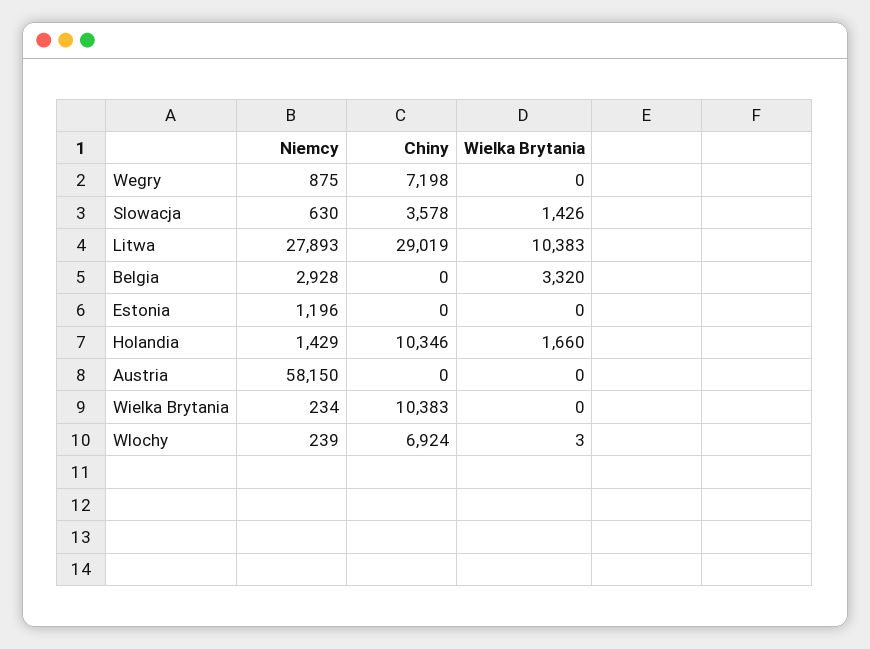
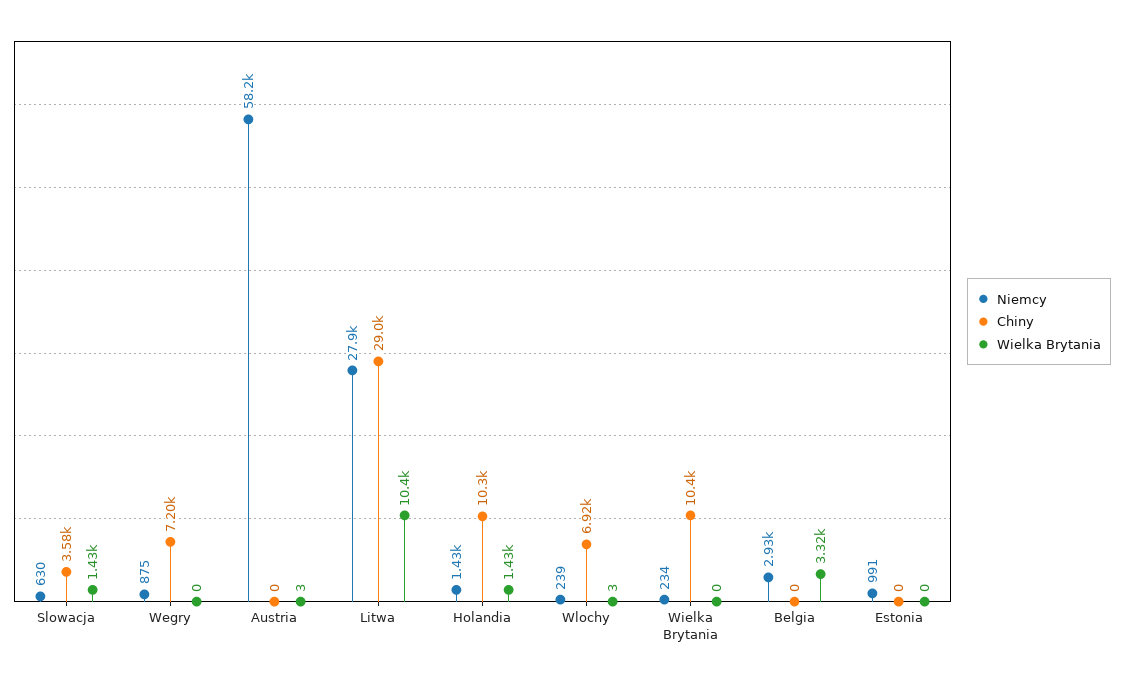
Niemcy, Estonia: 1196 -> 991
Wielka Brytania, Holandia: 1660 -> 1430
Wielka Brytania, Austria: 0 -> 3

